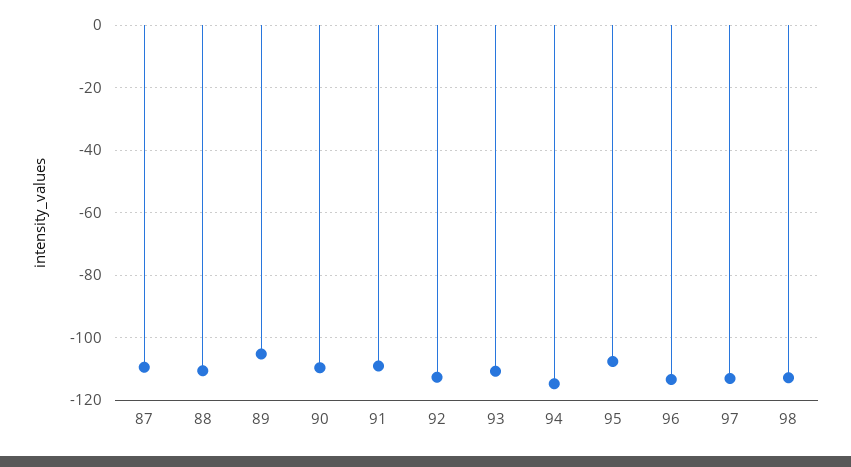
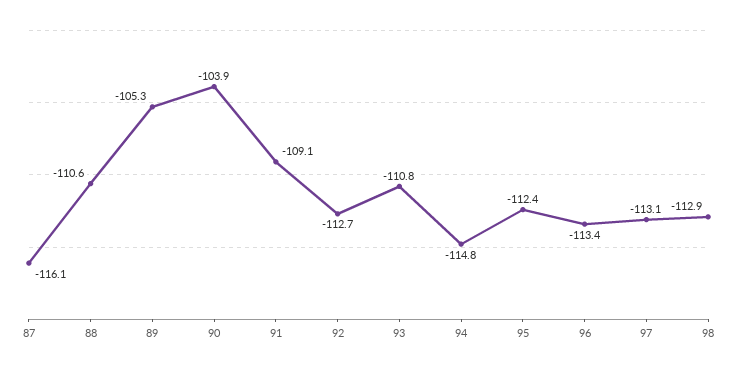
87: -110 -> -116.1
90: -110 -> -103.9
95: -108 -> -112.4

